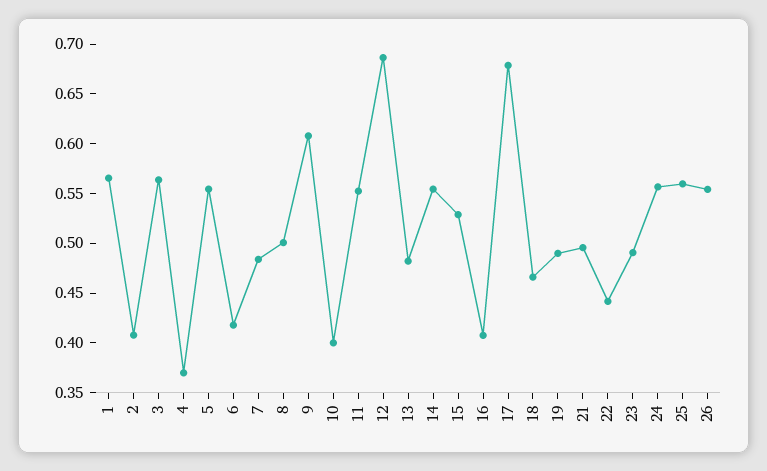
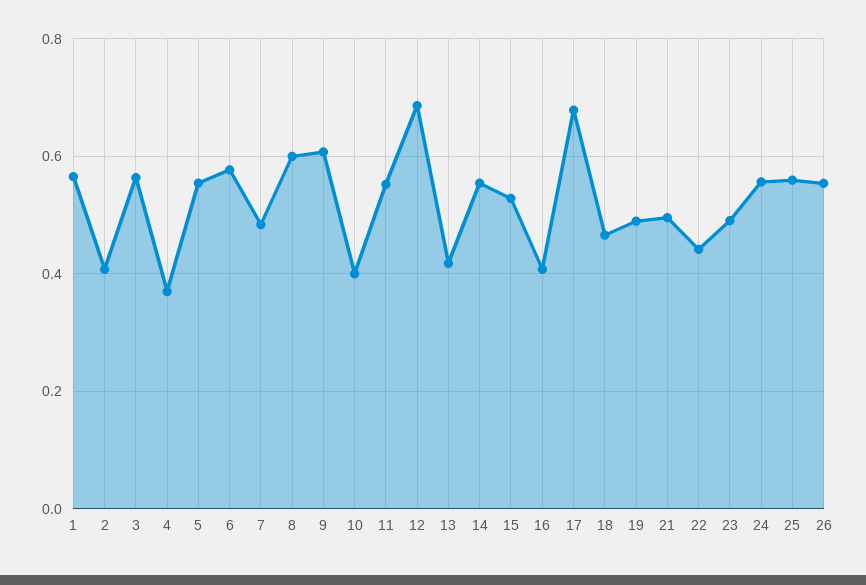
6: 0.42 -> 0.58
8: 0.5 -> 0.6
13: 0.48 -> 0.42

